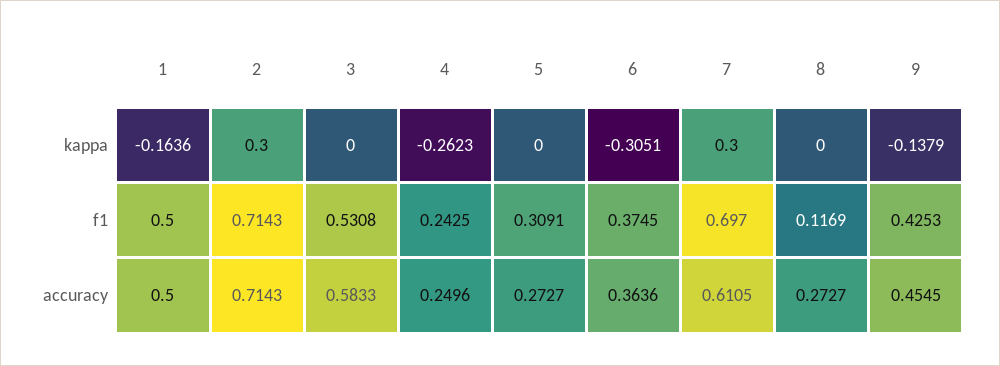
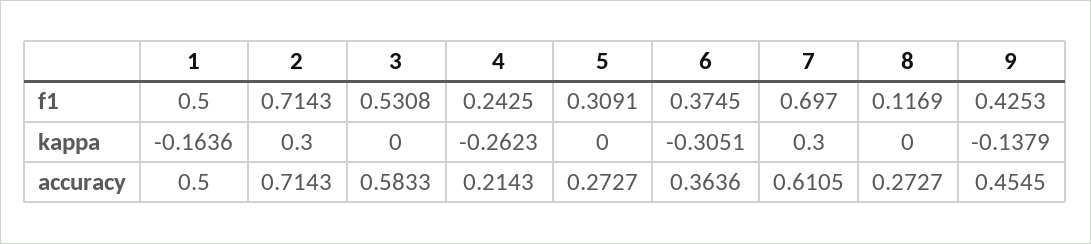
4, accuracy: 0.2496 -> 0.2143

